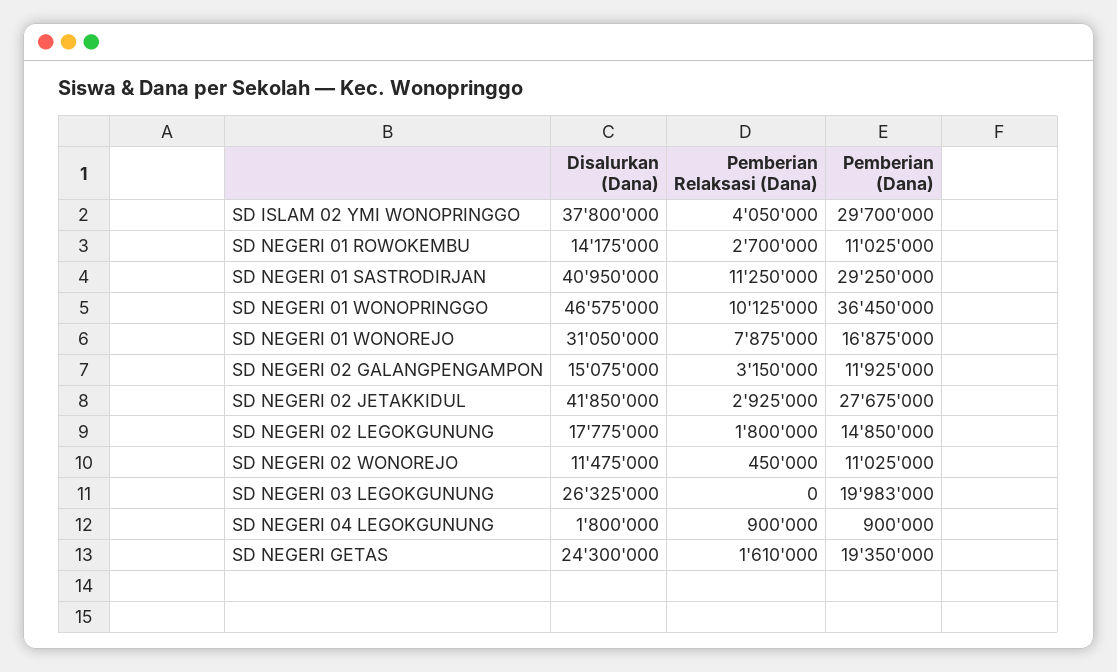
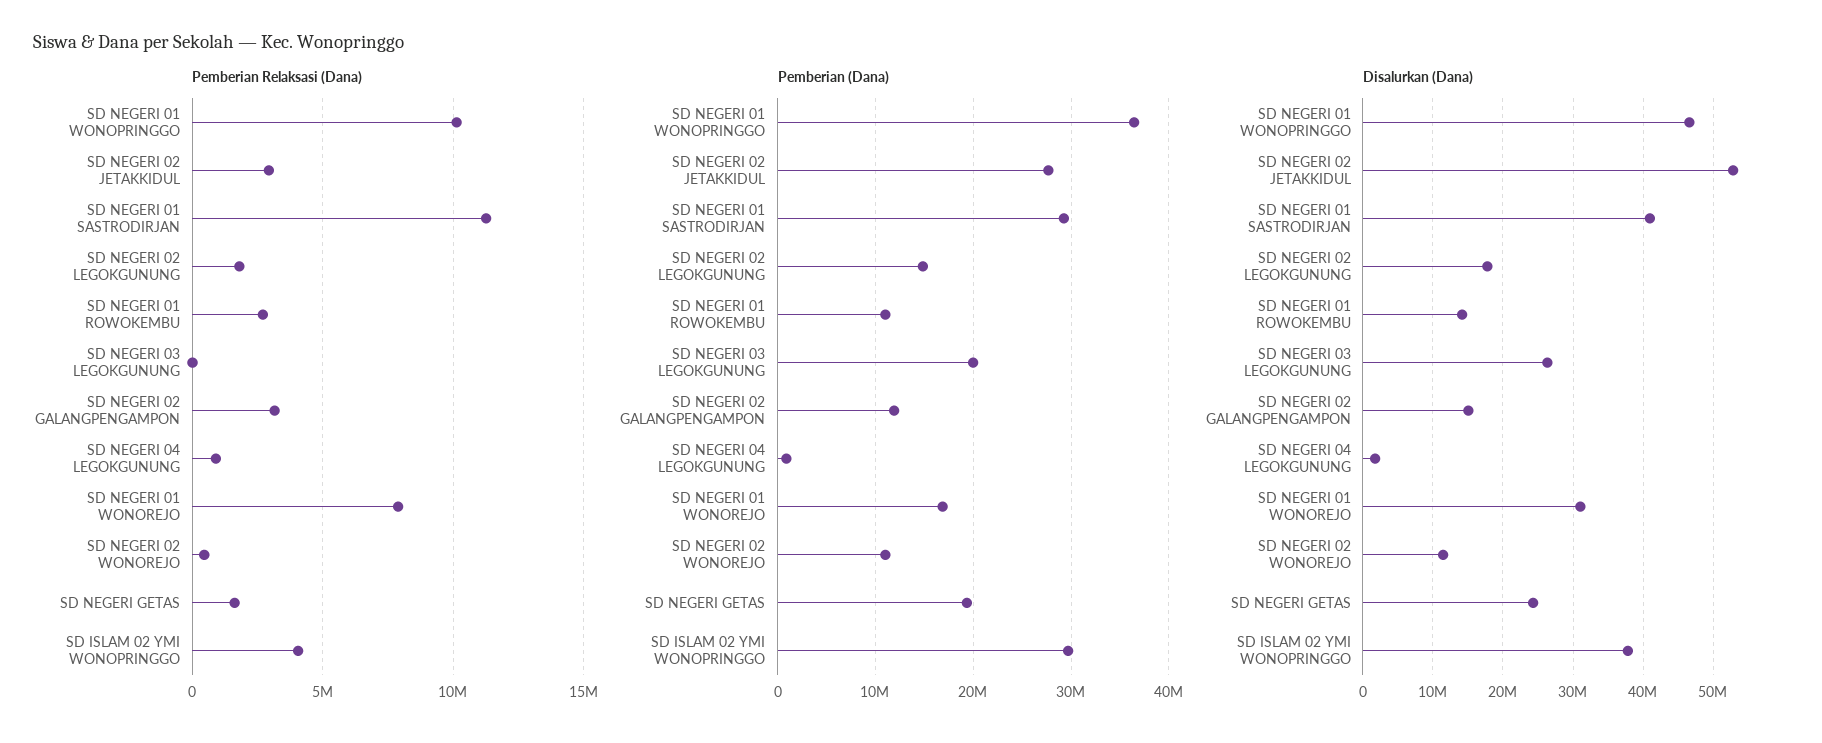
Disalurkan (Dana), SD NEGERI 02 JETAKKIDUL: 41850000 -> 53000000

